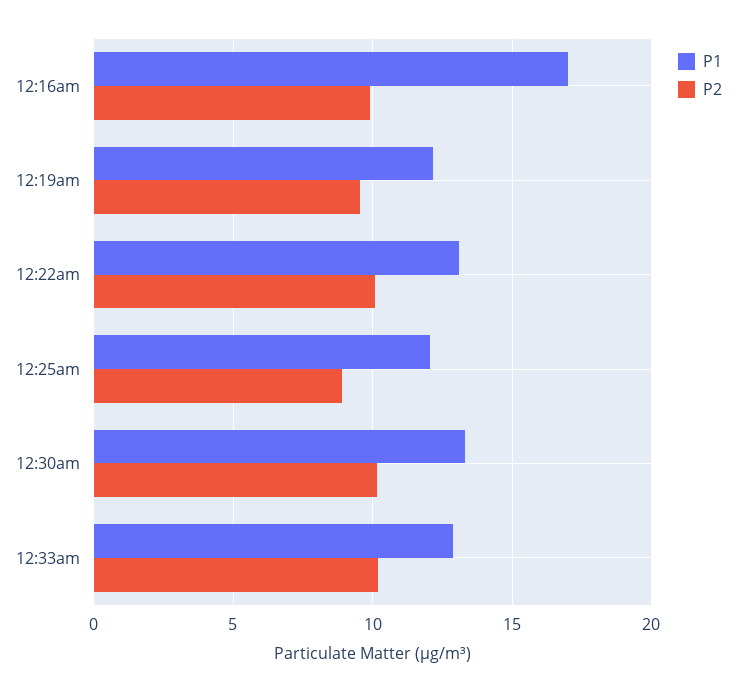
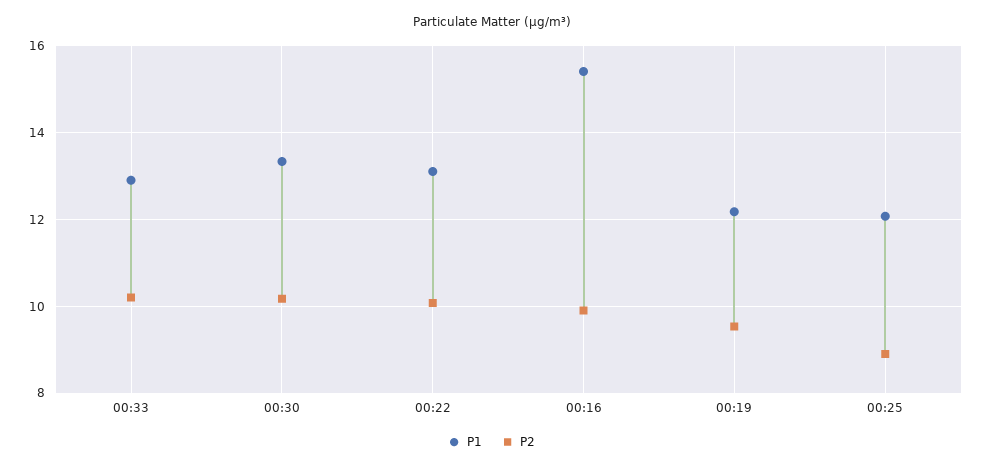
P1, 12:16am: 17 -> 15.4

